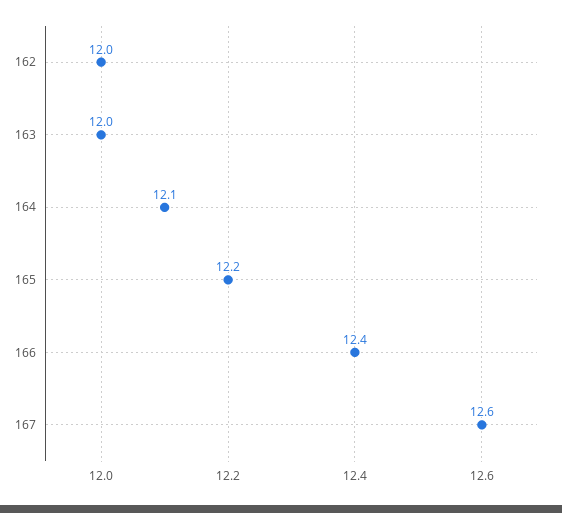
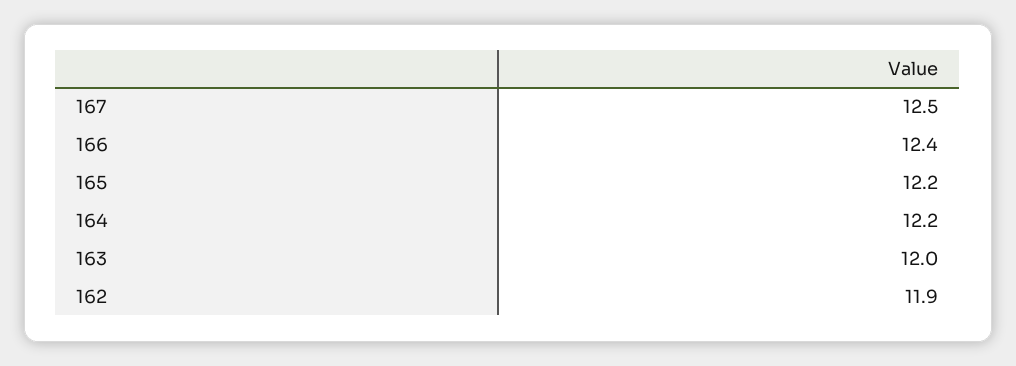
162: 12 -> 11.9
164: 12.1 -> 12.2
167: 12.6 -> 12.5

